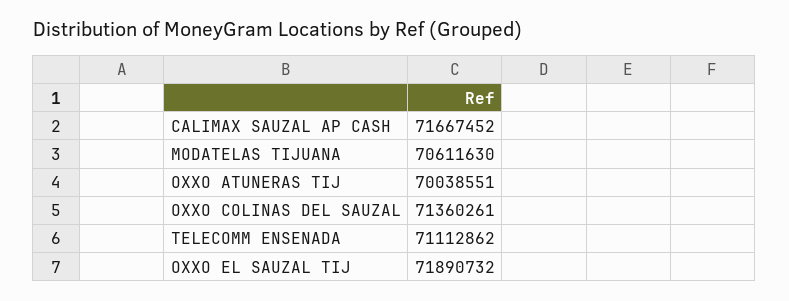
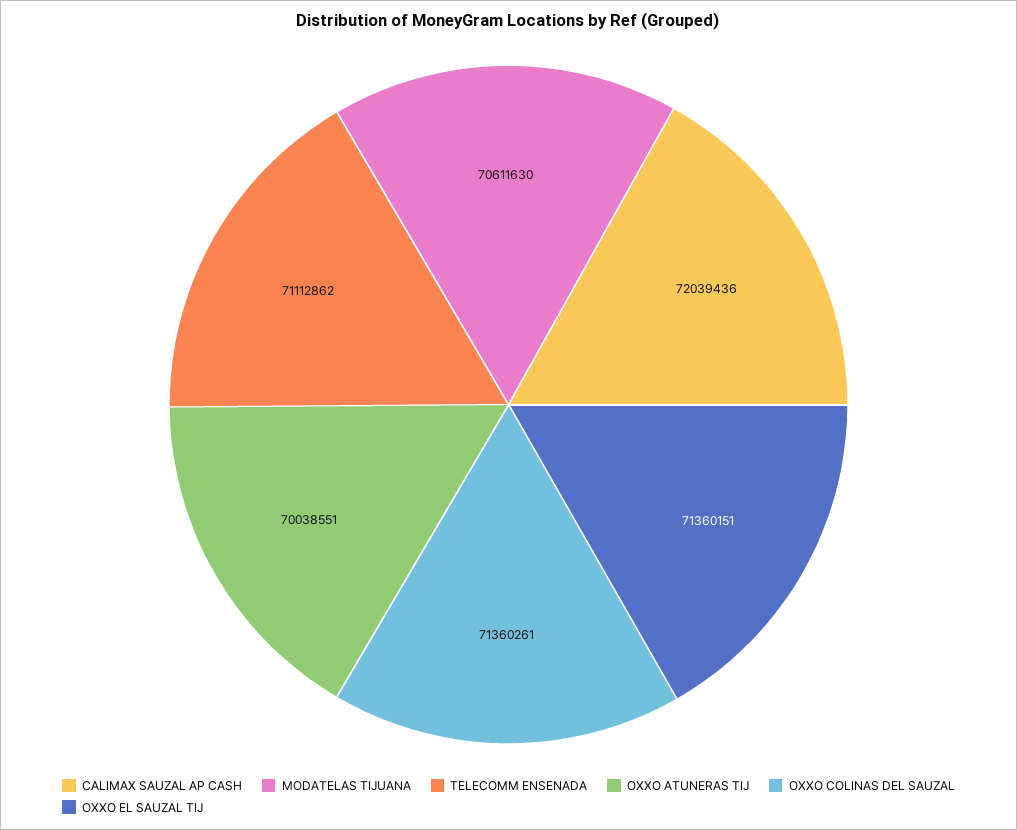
CALIMAX SAUZAL AP CASH: 71667452 -> 72039436
OXXO EL SAUZAL TIJ: 71890732 -> 71360151

